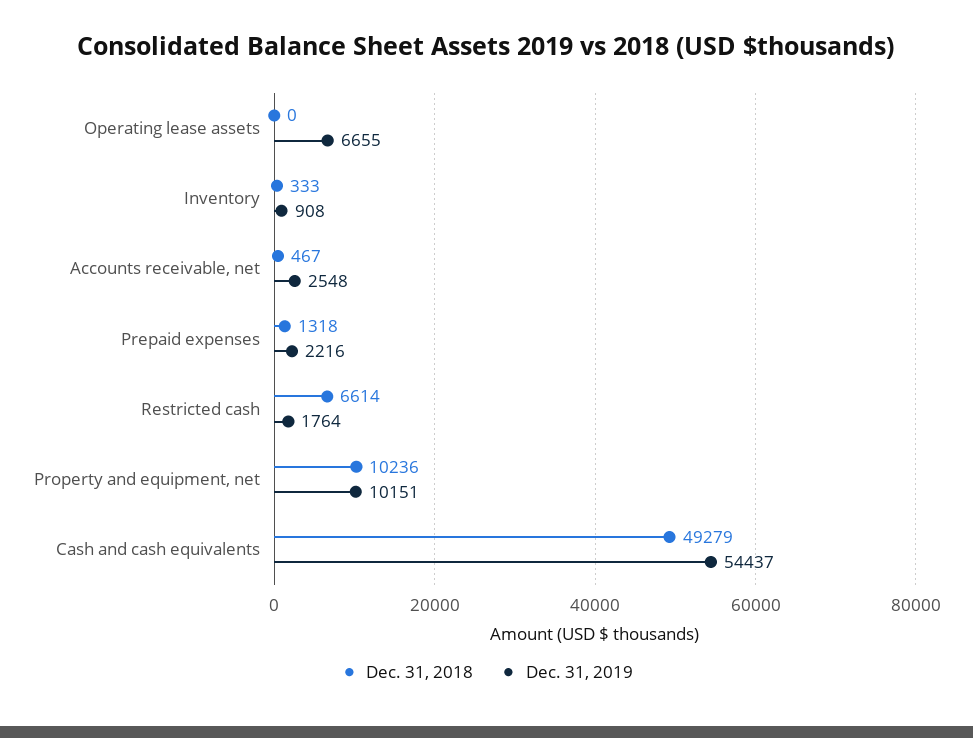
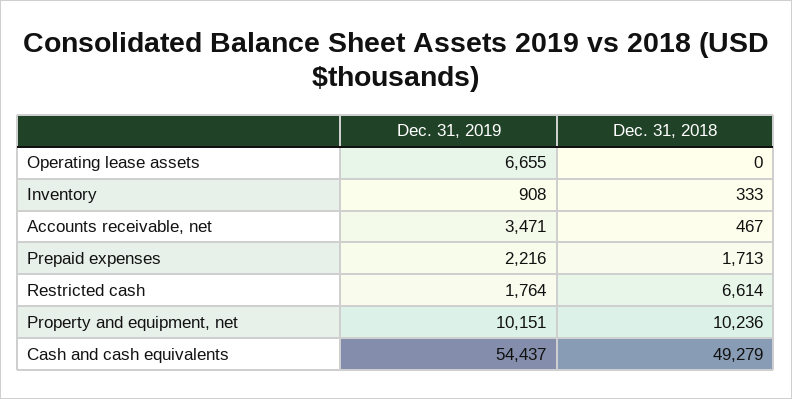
Dec. 31, 2019, Accounts receivable, net: 2548 -> 3471
Dec. 31, 2018, Prepaid expenses: 1318 -> 1713

